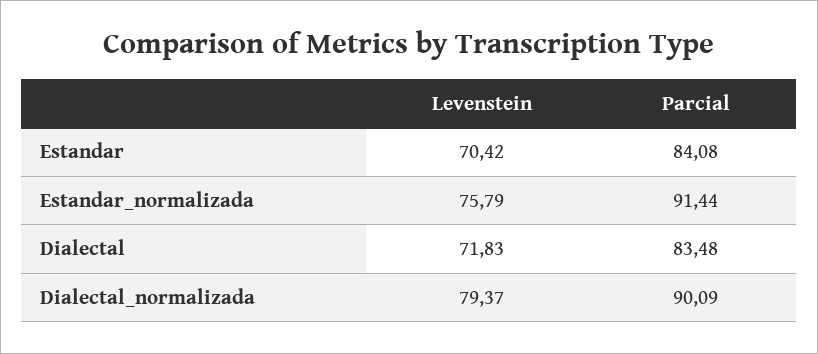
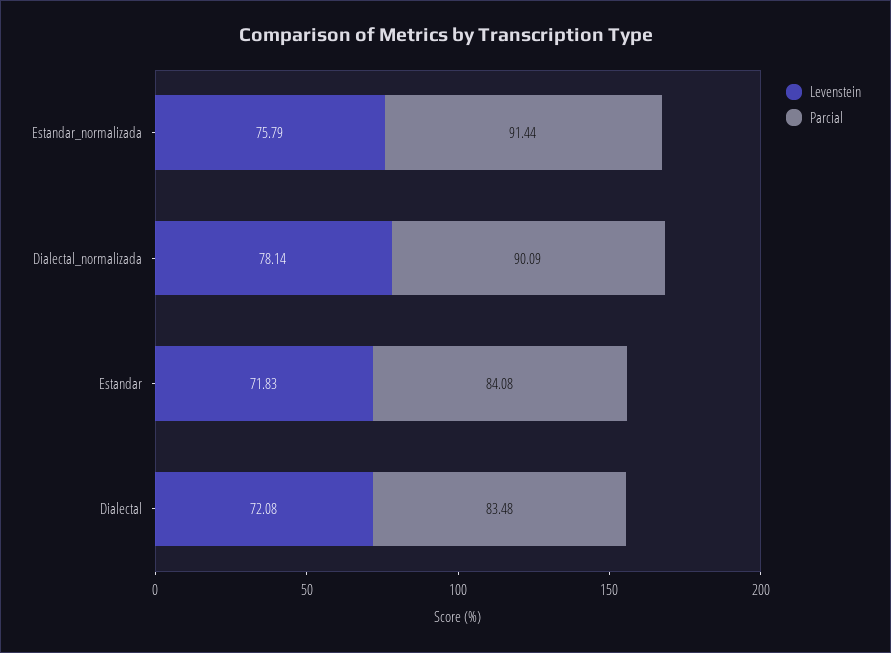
Levenstein, Estandar: 70.42 -> 71.83
Levenstein, Dialectal: 71.83 -> 72.08
Levenstein, Dialectal_normalizada: 79.37 -> 78.14

